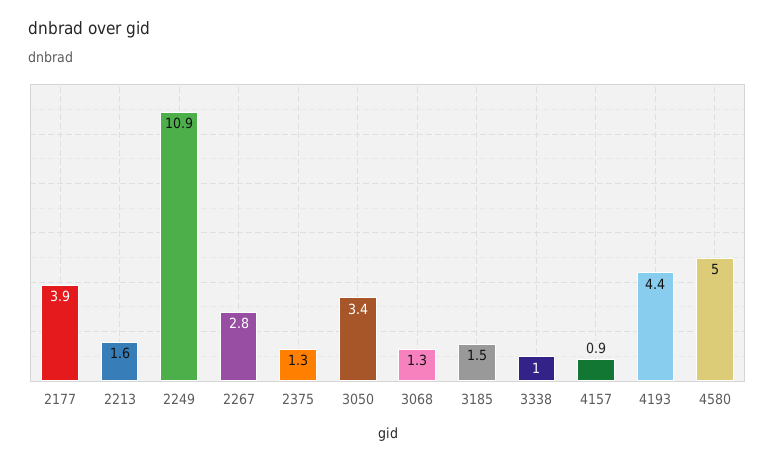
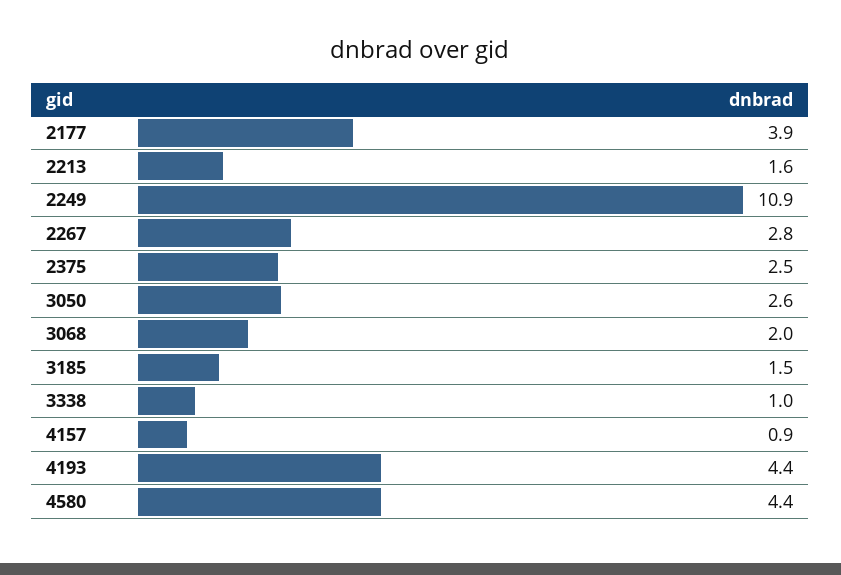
2375: 1.3 -> 2.5
3050: 3.4 -> 2.6
3068: 1.3 -> 2
4580: 5 -> 4.4

